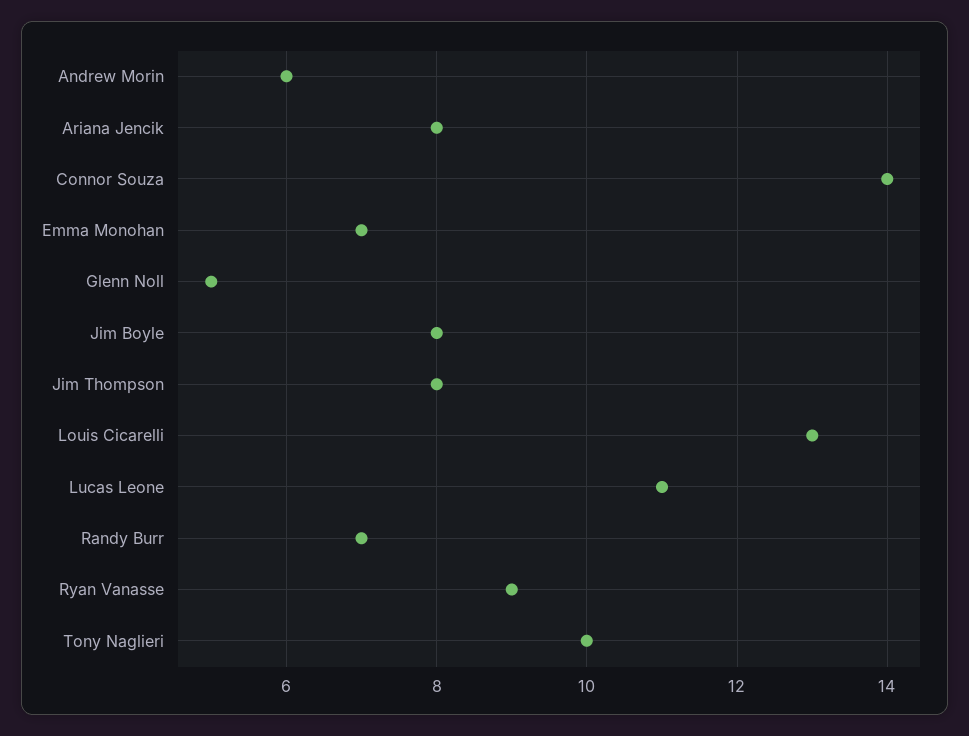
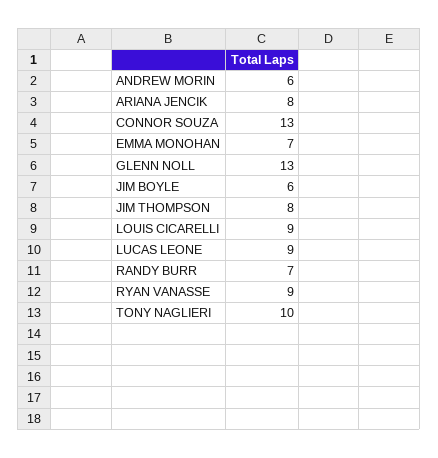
Connor Souza: 14 -> 13
Glenn Noll: 5 -> 13
Jim Boyle: 8 -> 6
Louis Cicarelli: 13 -> 9
Lucas Leone: 11 -> 9

